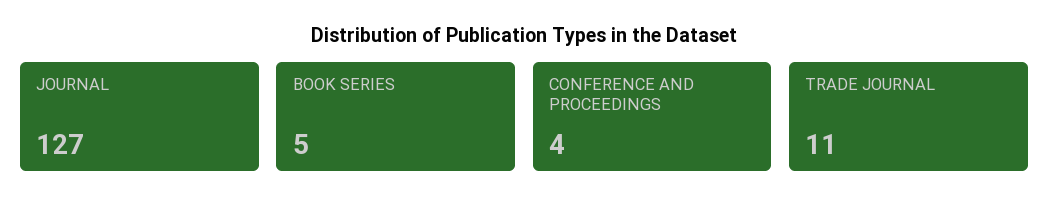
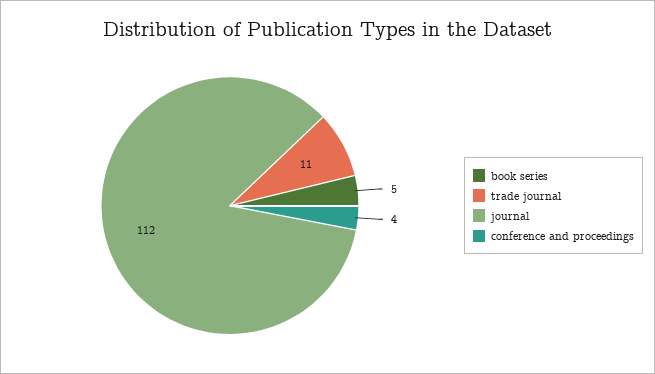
JOURNAL: 127 -> 112

